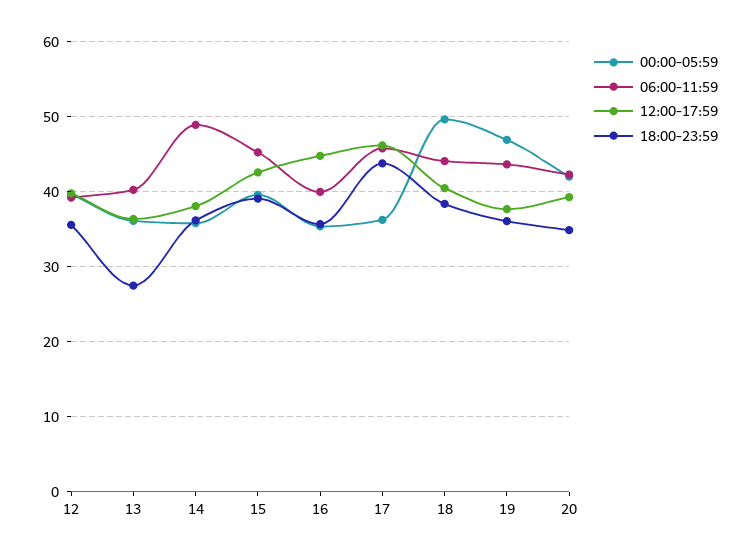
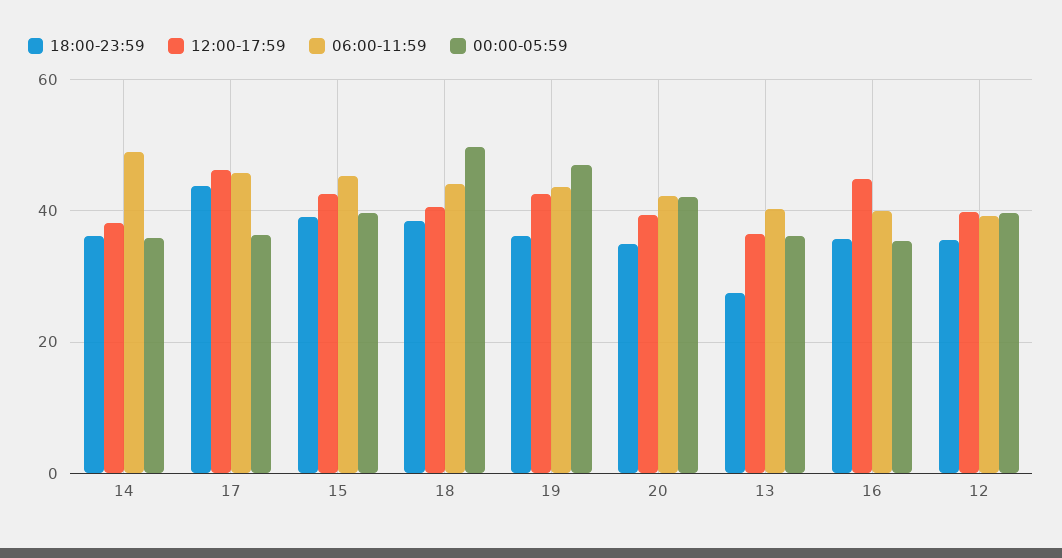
12:00-17:59, 19: 38 -> 42

